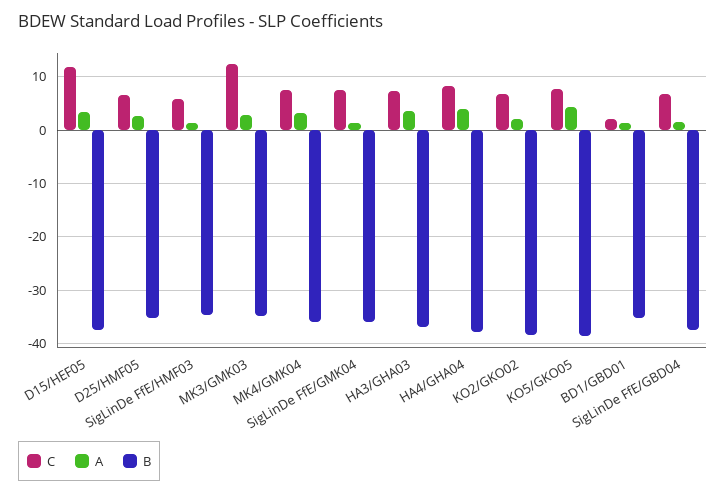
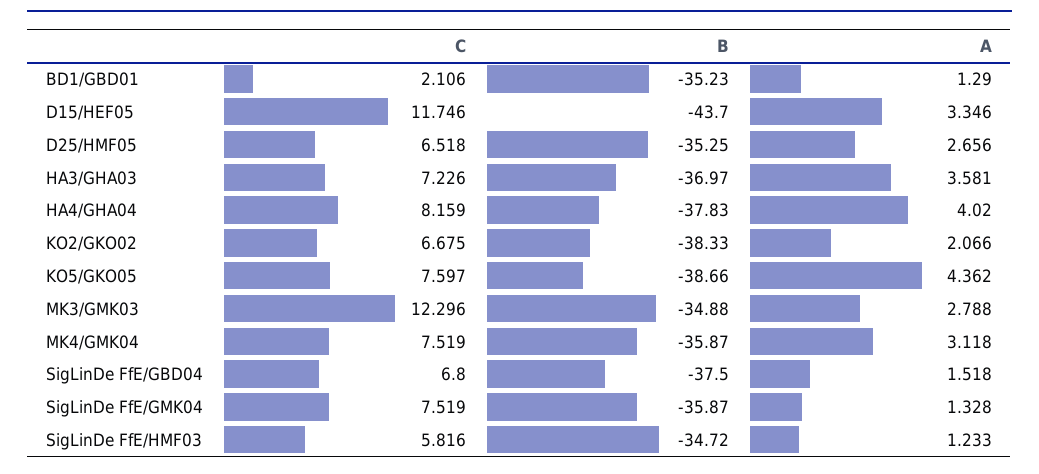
B, D15/HEF05: -38 -> -43.7

